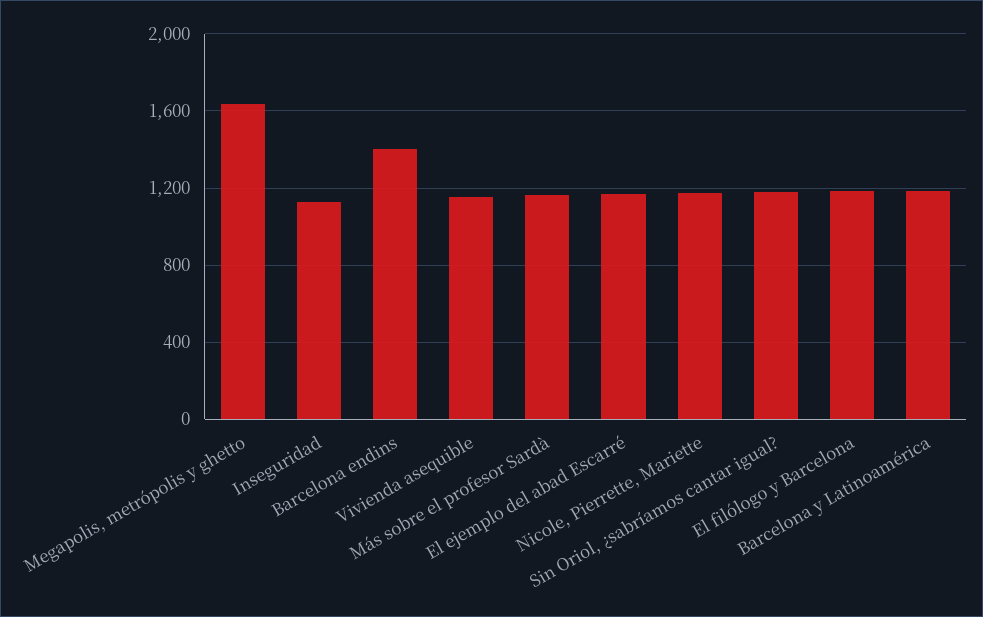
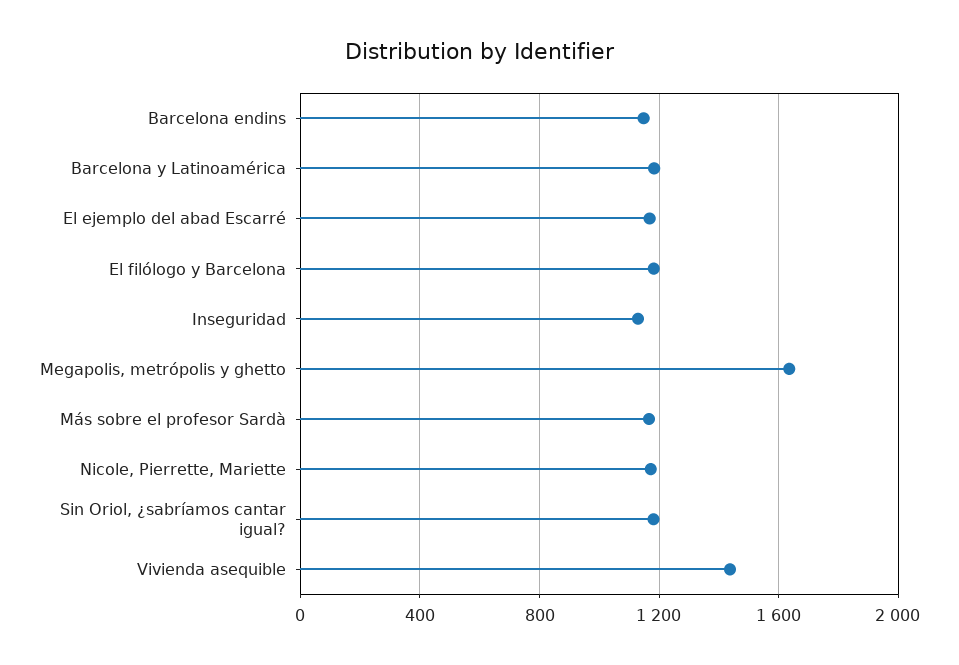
Barcelona endins: 1400 -> 1150
Vivienda asequible: 1150 -> 1450

